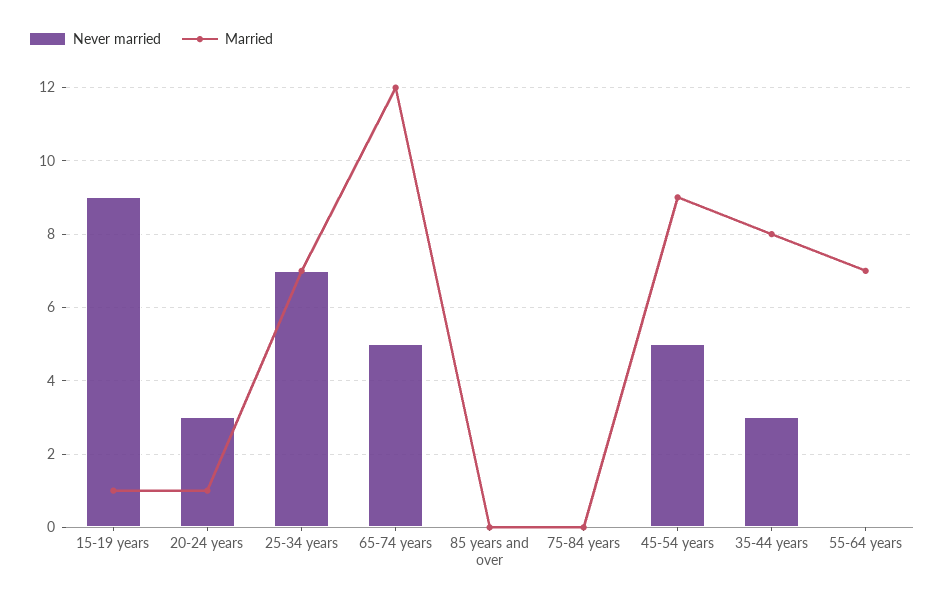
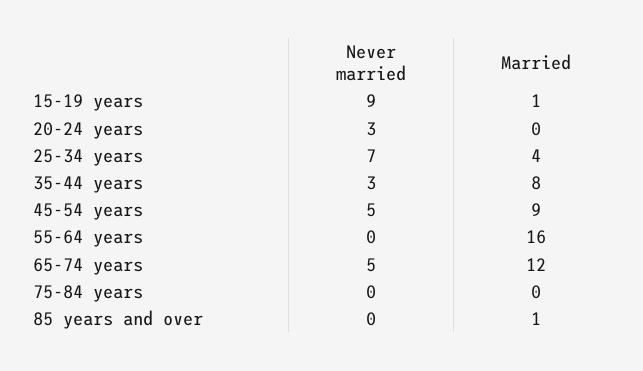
Married, 20-24 years: 1 -> 0
Married, 25-34 years: 7 -> 4
Married, 85 years and over: 0 -> 1
Married, 55-64 years: 7 -> 16

